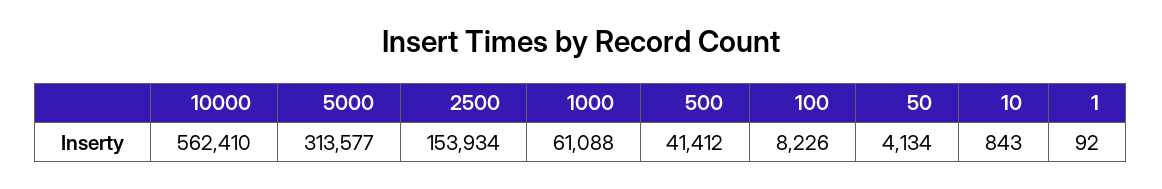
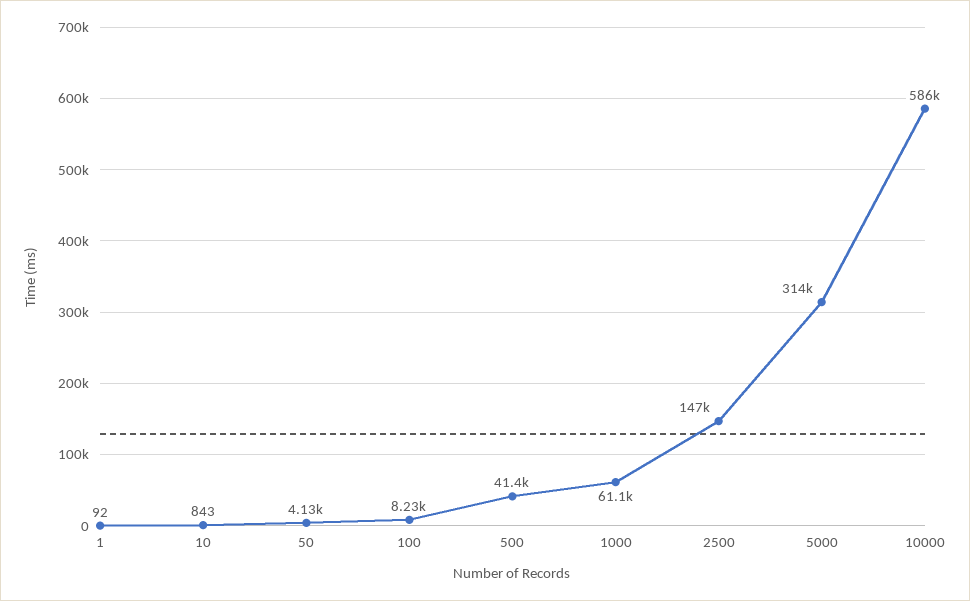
10000: 562410 -> 586000
2500: 153934 -> 147000

